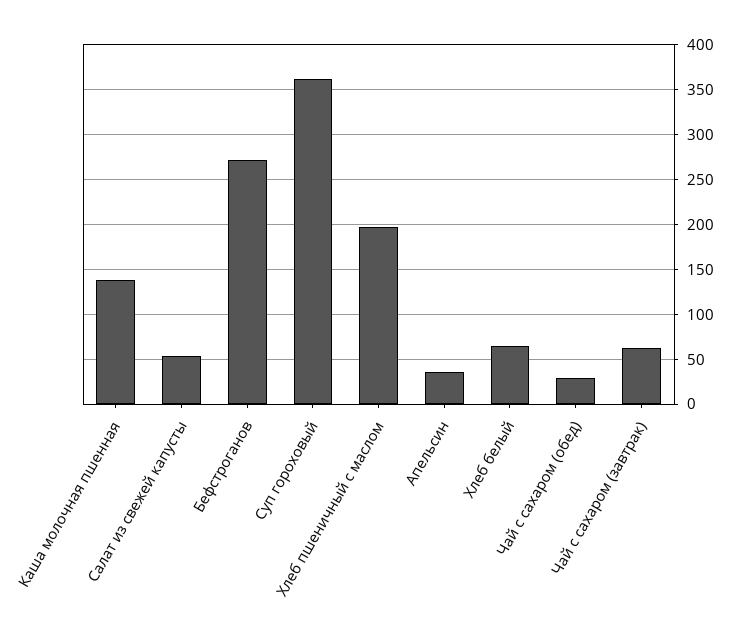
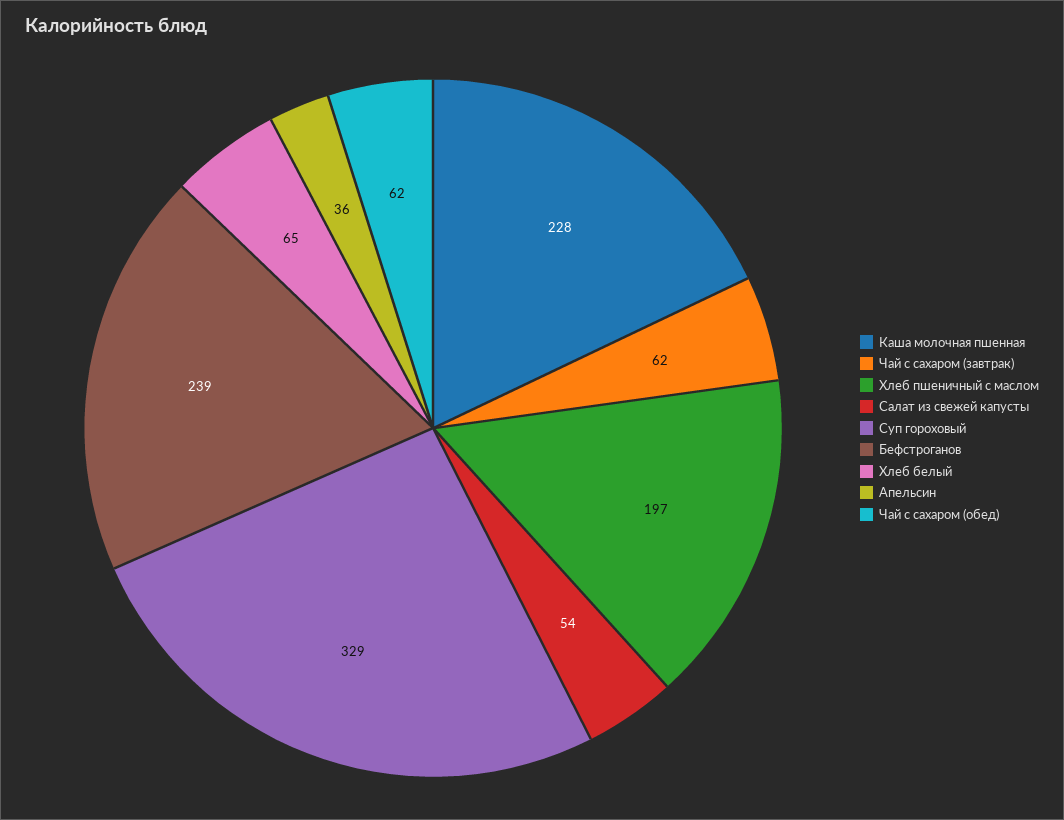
Каша молочная пшенная: 140 -> 228
Бефстроганов: 270 -> 239
Суп гороховый: 360 -> 329
Чай с сахаром (обед): 30 -> 62

